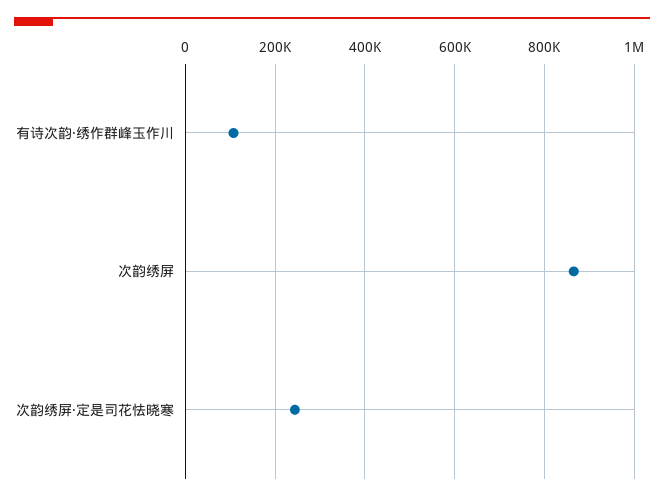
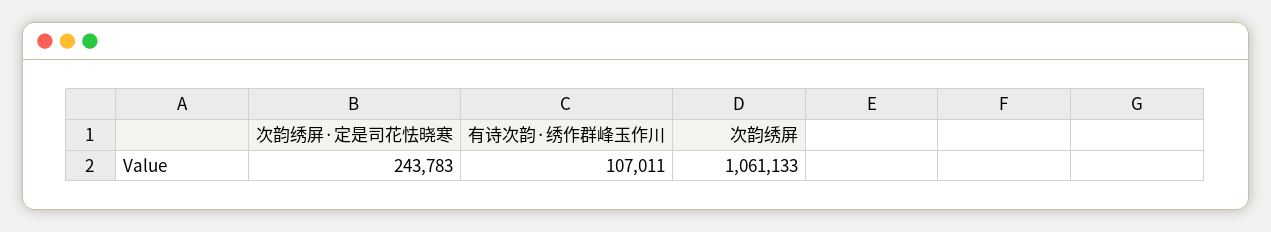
次韵绣屏: 860000 -> 1061133

